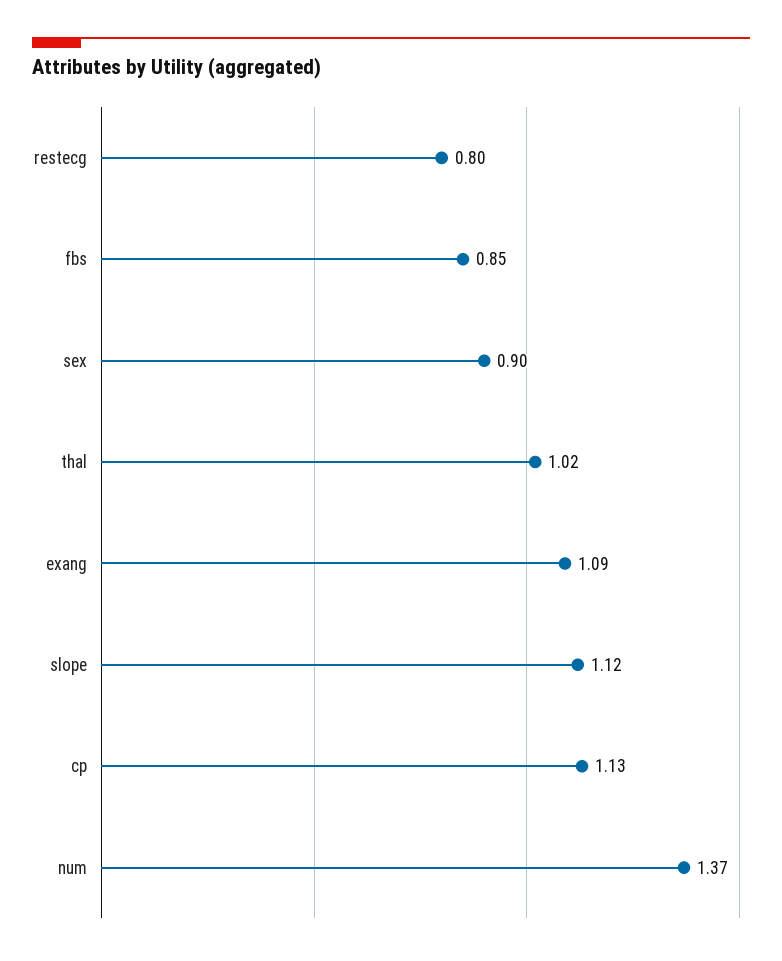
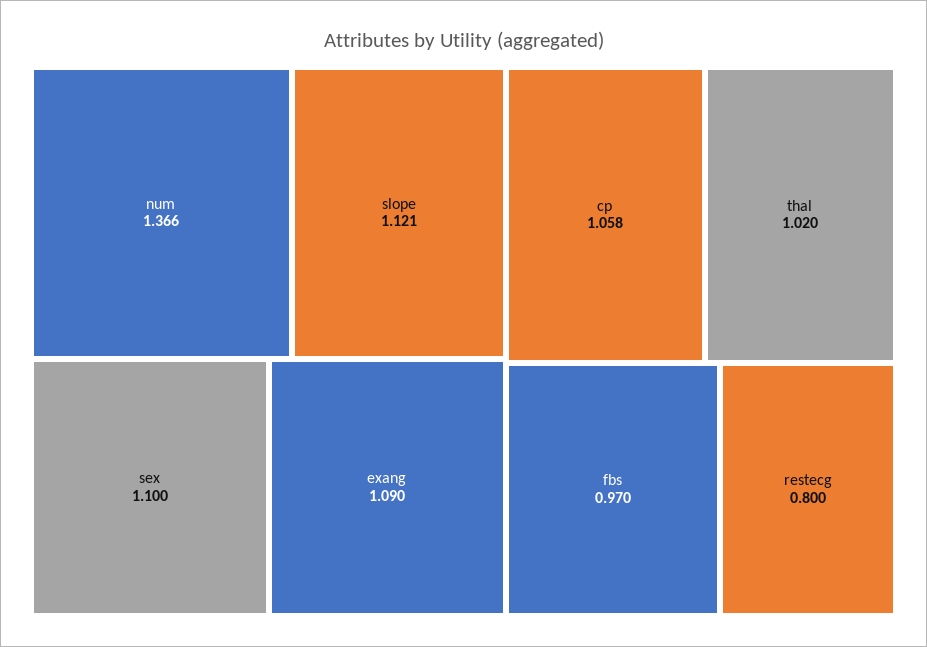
fbs: 0.85 -> 0.97
sex: 0.9 -> 1.1
cp: 1.13 -> 1.058

